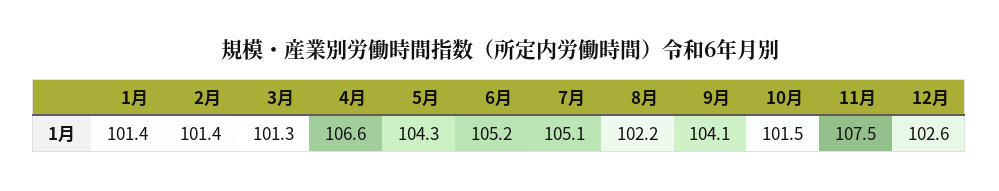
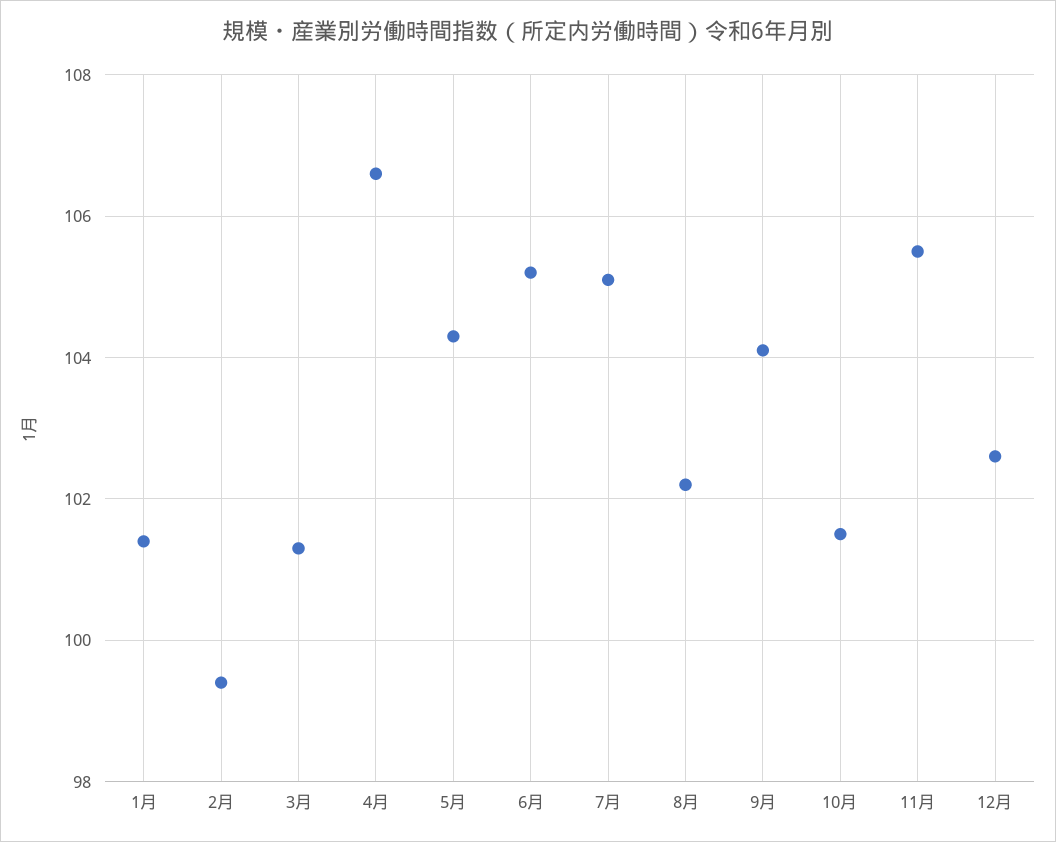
2月: 101.4 -> 99.5
11月: 107.5 -> 105.5

